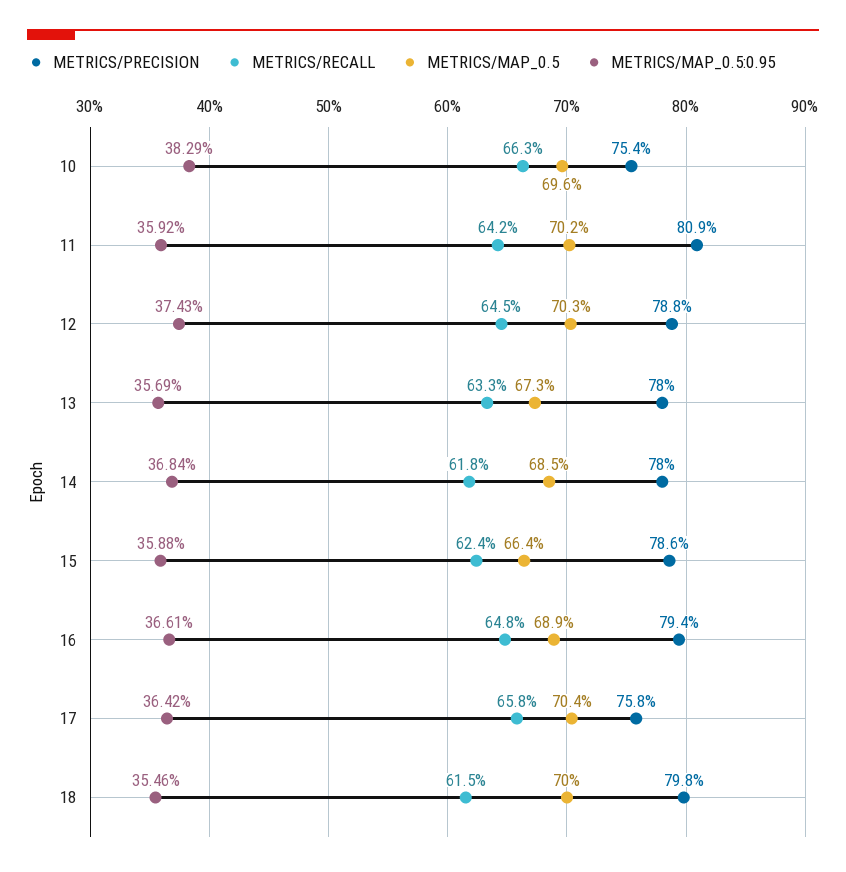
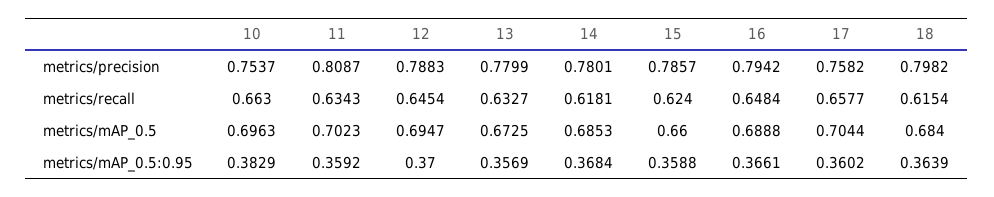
METRICS/RECALL, 11: 0.642 -> 0.6343
METRICS/MAP_0.5, 12: 0.703 -> 0.6947
METRICS/MAP_0.5:0.95, 12: 0.3743 -> 0.37
METRICS/MAP_0.5, 15: 0.664 -> 0.66
METRICS/MAP_0.5:0.95, 17: 0.3642 -> 0.3602
METRICS/MAP_0.5, 18: 0.7 -> 0.684
METRICS/MAP_0.5:0.95, 18: 0.3546 -> 0.3639

